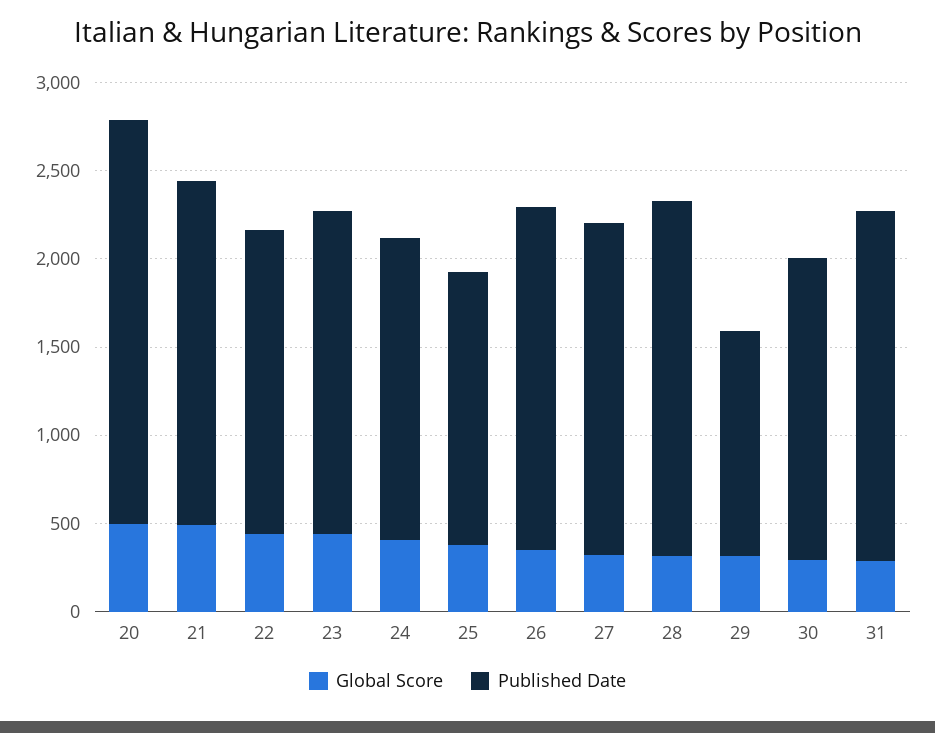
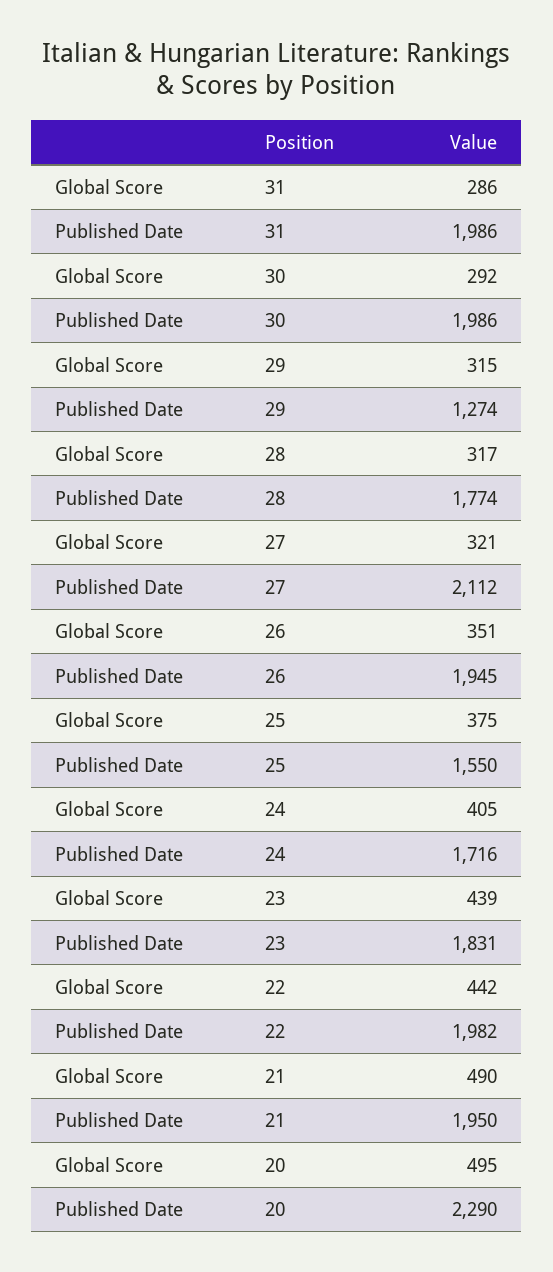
Published Date, 22: 1700 -> 1982
Published Date, 27: 1900 -> 2112
Published Date, 28: 2000 -> 1774
Published Date, 30: 1700 -> 1986

